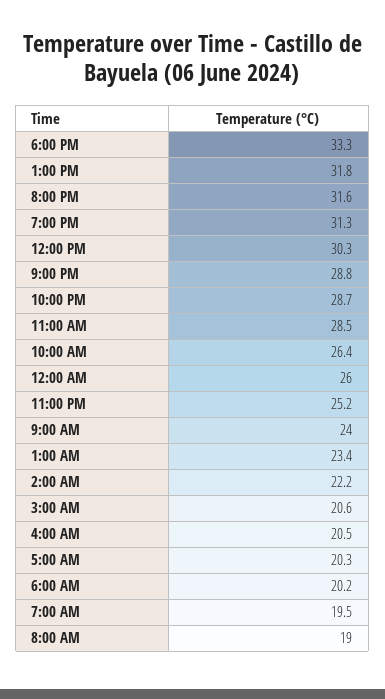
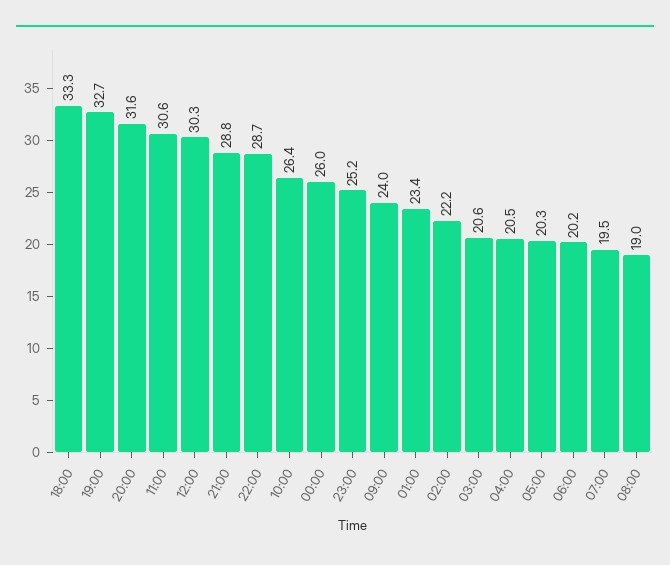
1:00 PM: 31.8 -> none
7:00 PM: 31.3 -> 32.7
11:00 AM: 28.5 -> 30.6

